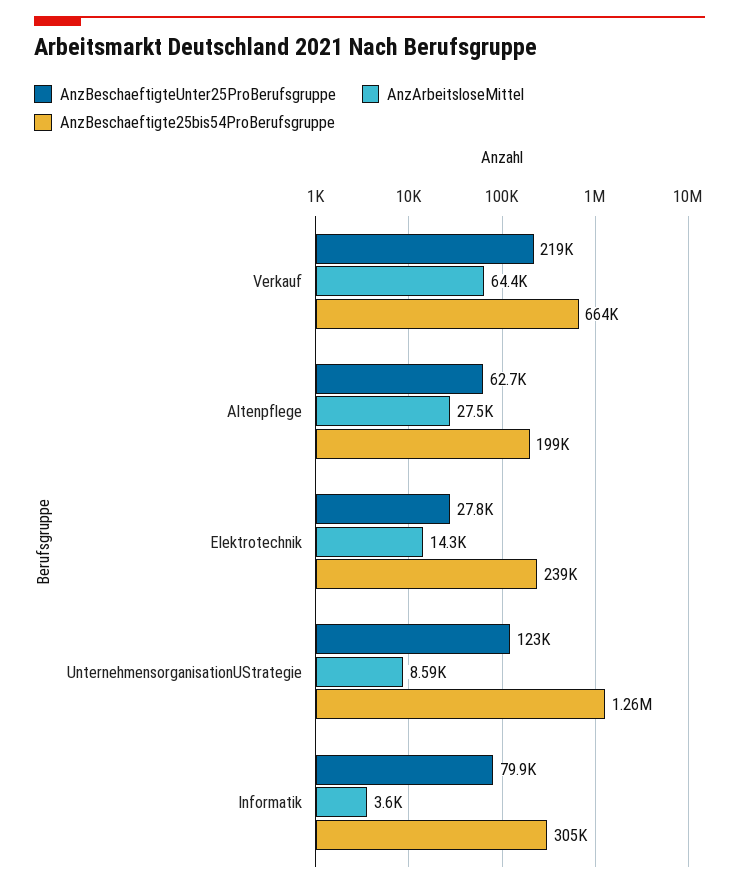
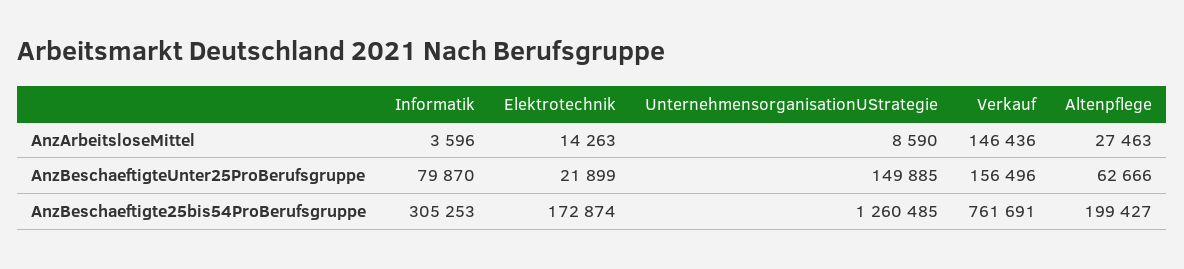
AnzBeschaeftigteUnter25ProBerufsgruppe, Verkauf: 219000 -> 156496
AnzArbeitsloseMittel, Verkauf: 64400 -> 146436
AnzBeschaeftigte25bis54ProBerufsgruppe, Verkauf: 664000 -> 761691
AnzBeschaeftigteUnter25ProBerufsgruppe, Elektrotechnik: 27800 -> 21899
AnzBeschaeftigte25bis54ProBerufsgruppe, Elektrotechnik: 239000 -> 172874
AnzBeschaeftigteUnter25ProBerufsgruppe, UnternehmensorganisationUStrategie: 123000 -> 149885

